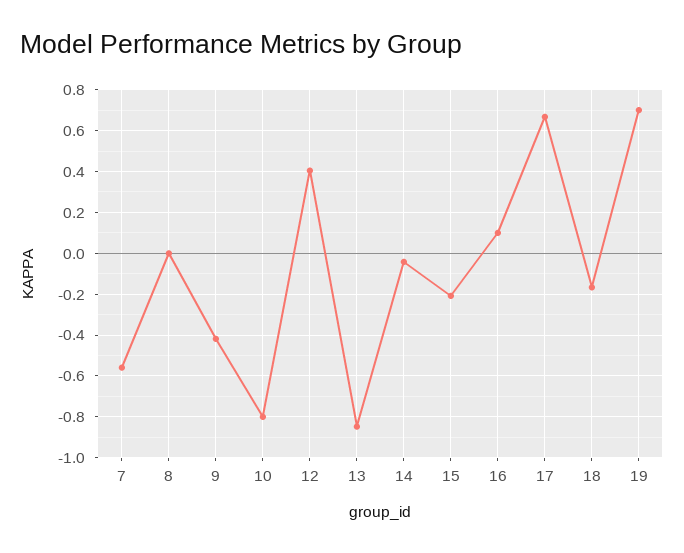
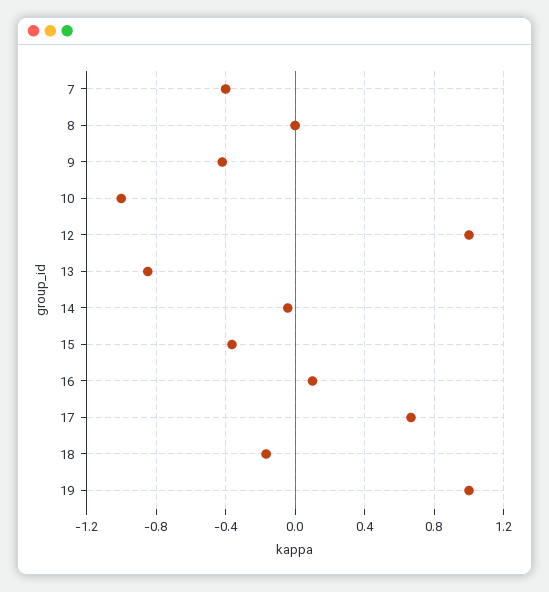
7: -0.55 -> -0.4
10: -0.8 -> -1
12: 0.4 -> 1
15: -0.2 -> -0.35
19: 0.7 -> 1

